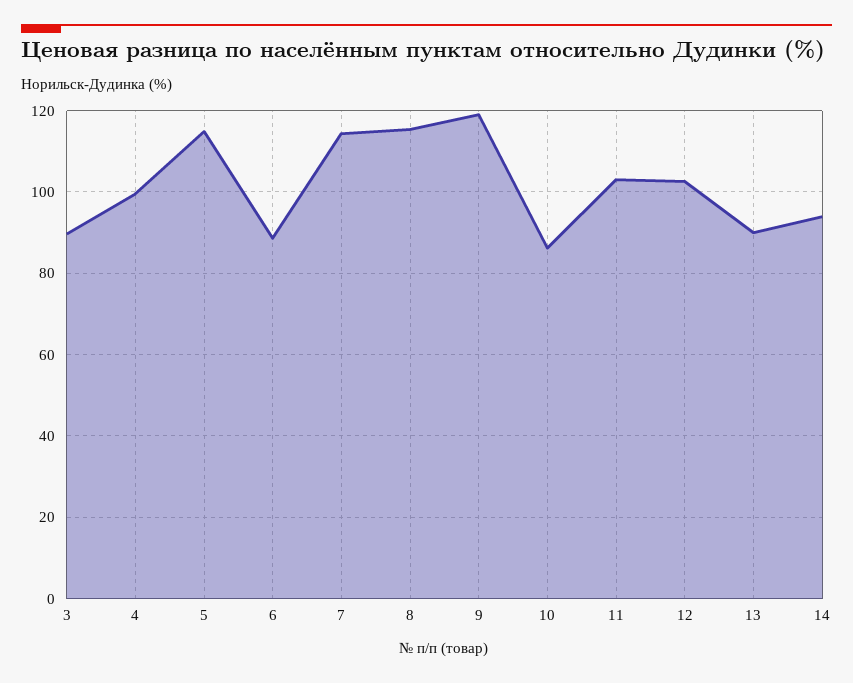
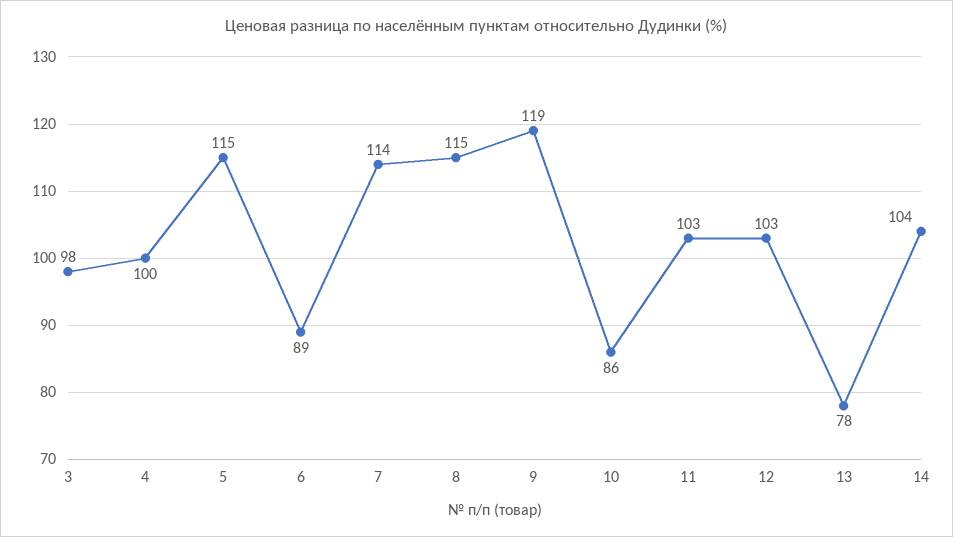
3: 90 -> 98
13: 90 -> 78
14: 94 -> 104

